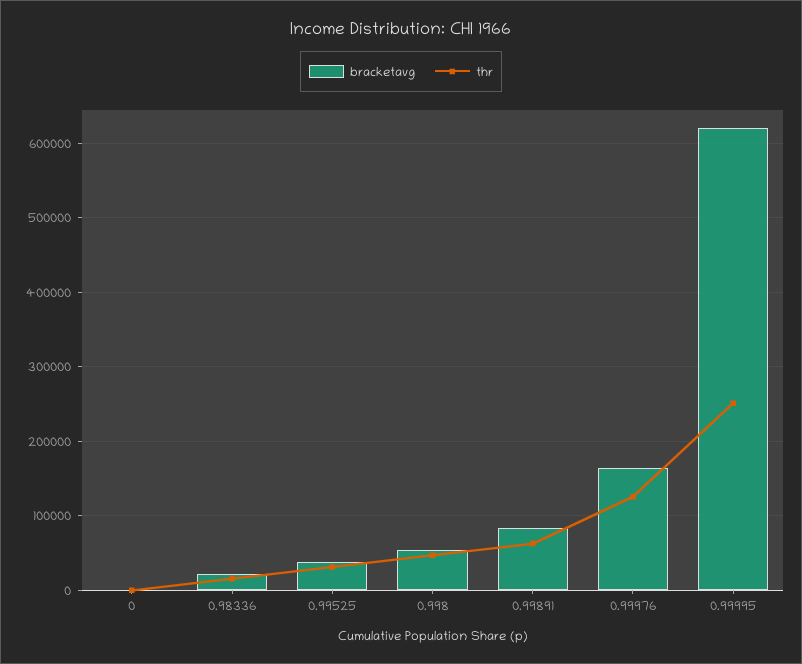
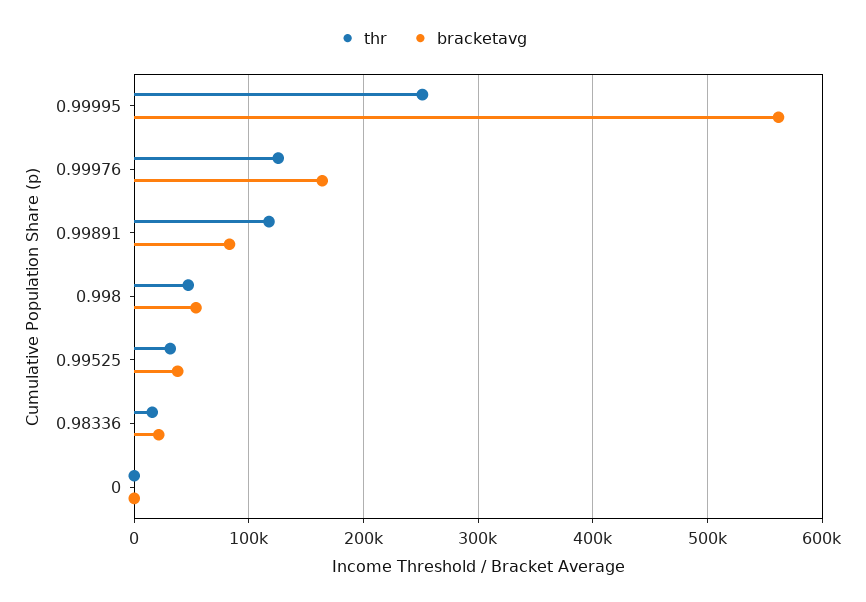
thr, 0.99891: 60000 -> 120000
bracketavg, 0.99995: 620000 -> 560000

